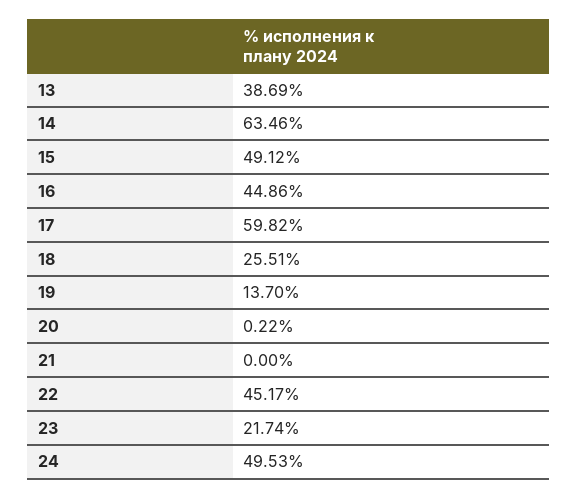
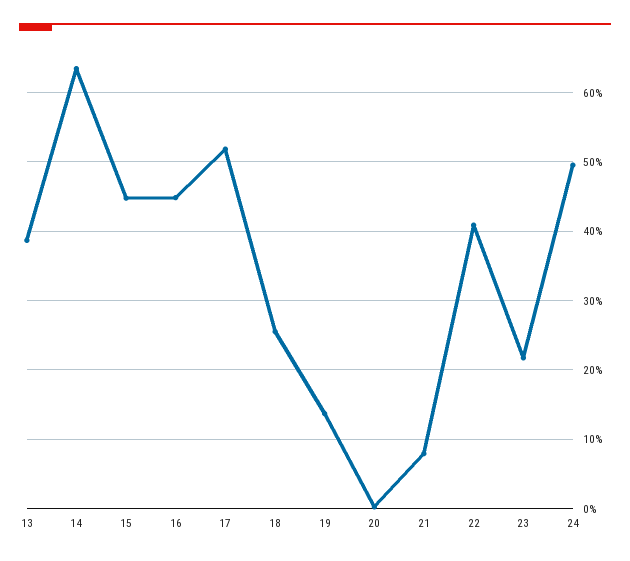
15: 49.12 -> 45
17: 59.82 -> 52
21: 0 -> 8
22: 45.17 -> 41

